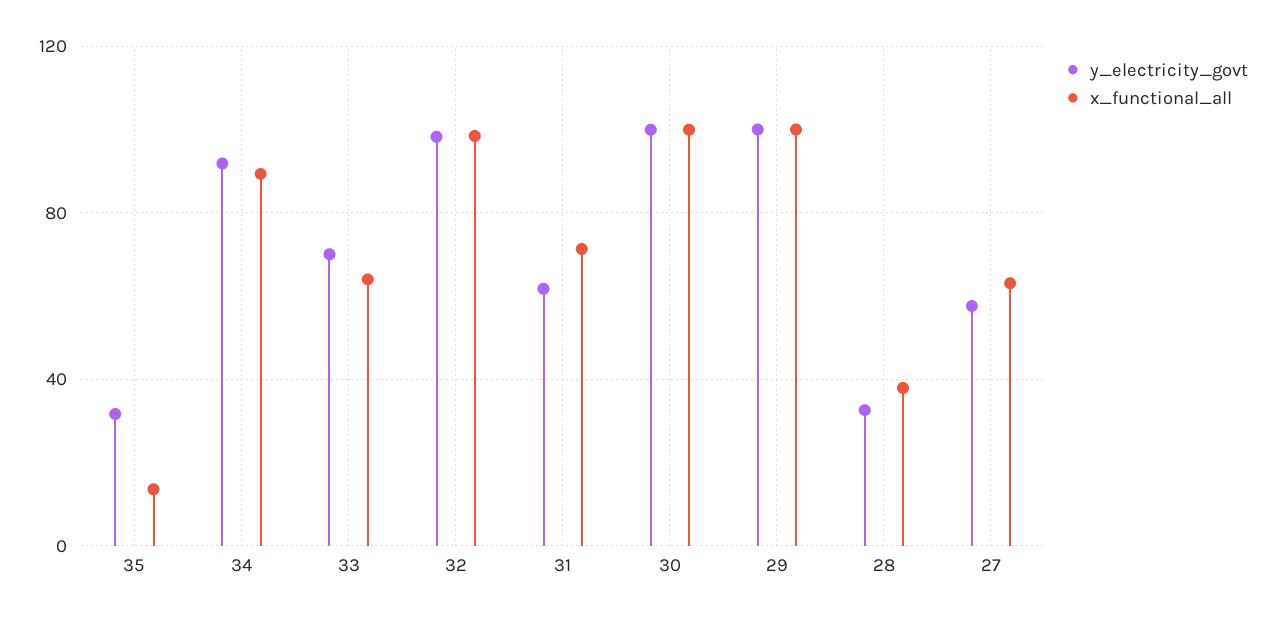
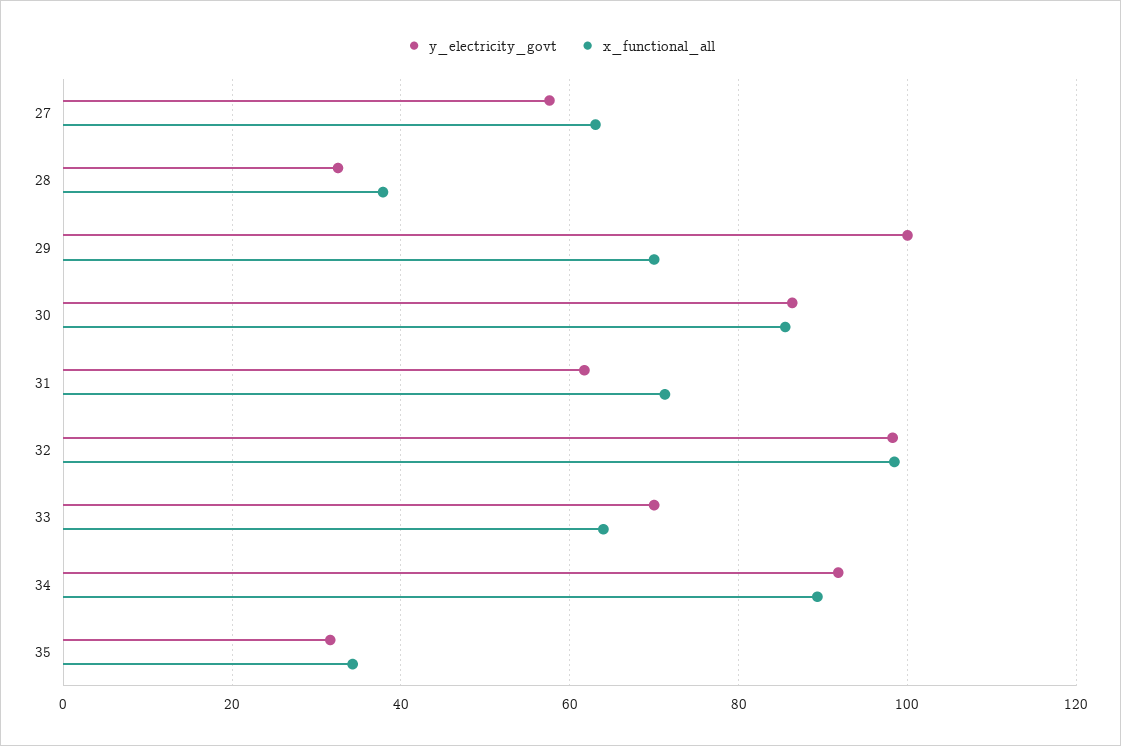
x_functional_all, 35: 15 -> 34
y_electricity_govt, 30: 100 -> 86
x_functional_all, 30: 100 -> 86
x_functional_all, 29: 100 -> 70

